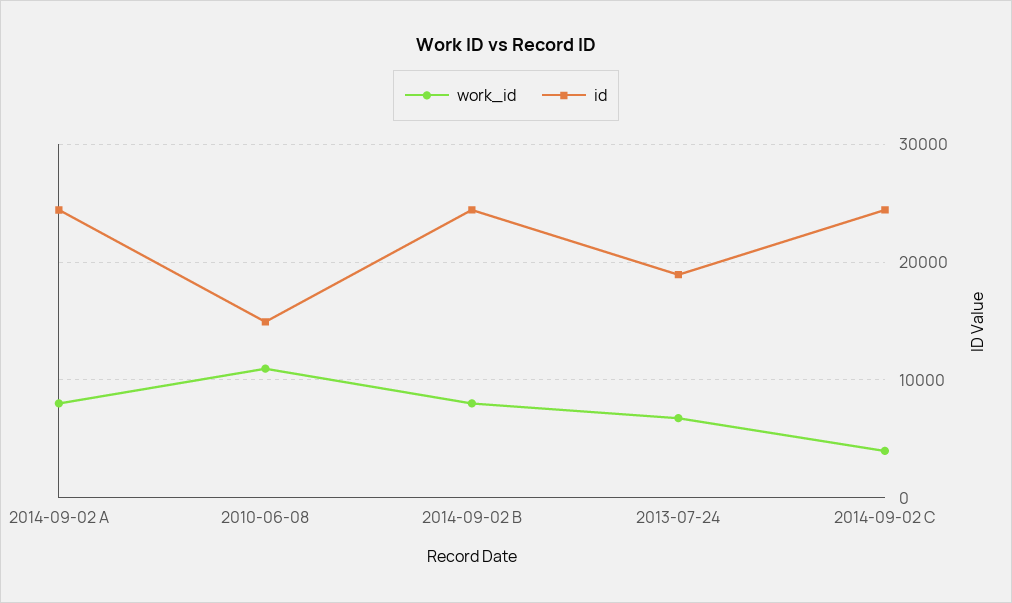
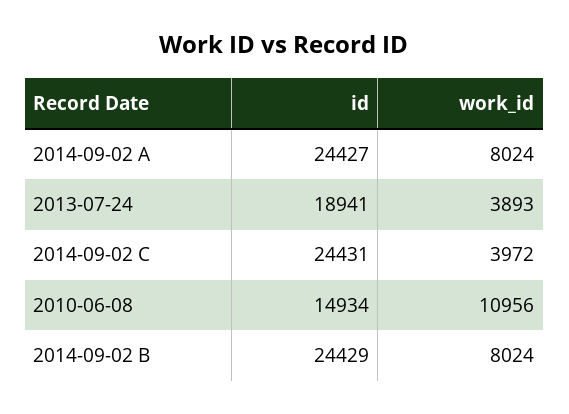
work_id, 2013-07-24: 7000 -> 3893

